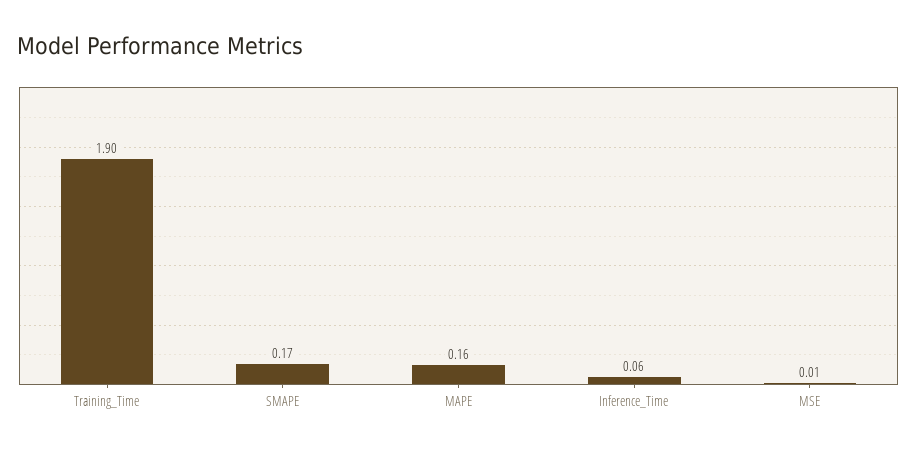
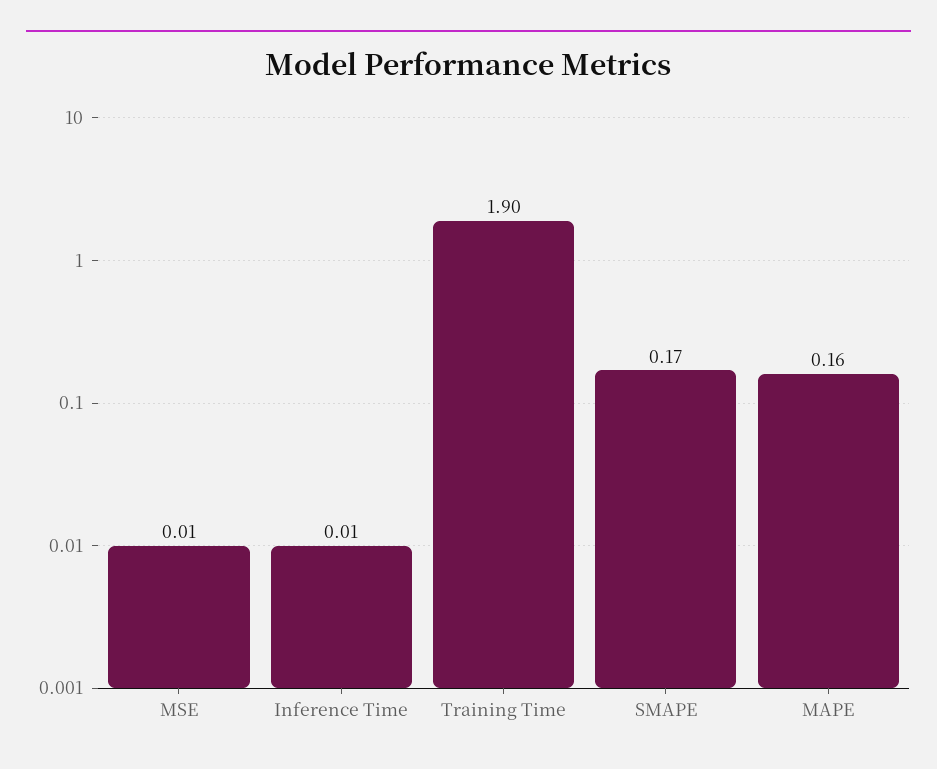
Inference_Time: 0.06 -> 0.01

